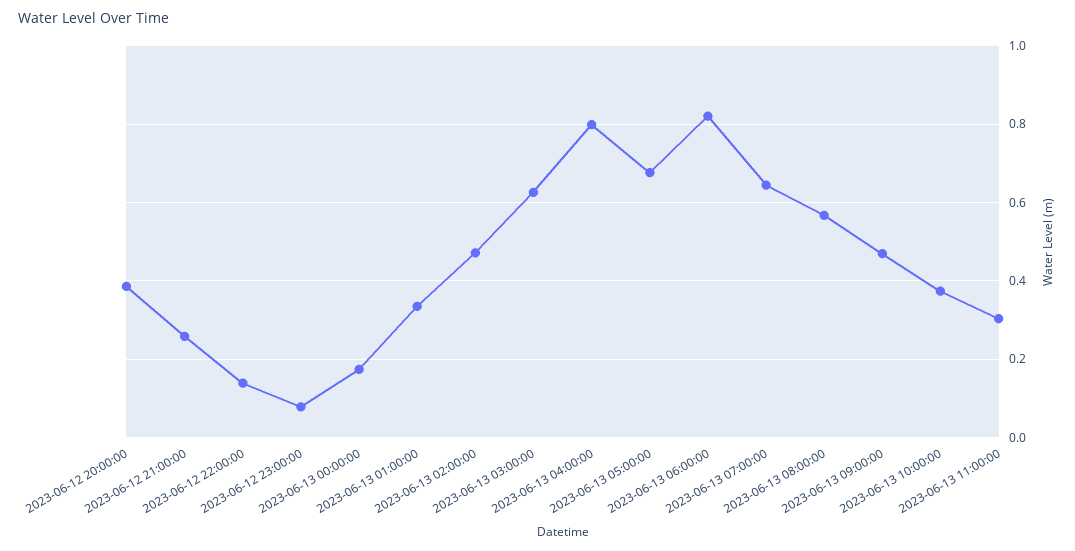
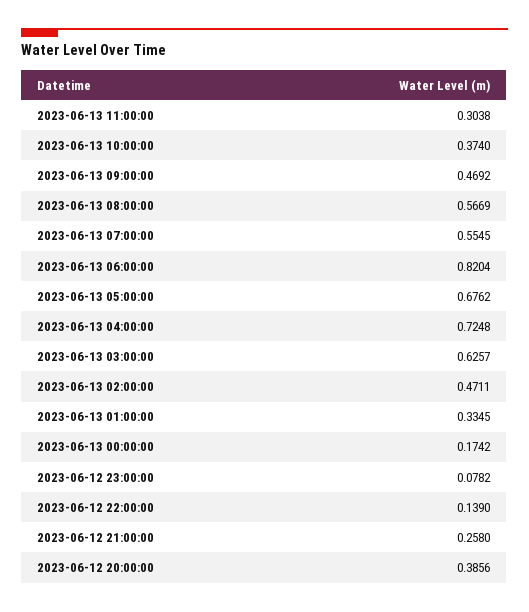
2023-06-13 04:00:00: 0.8 -> 0.7248
2023-06-13 07:00:00: 0.64 -> 0.5545

